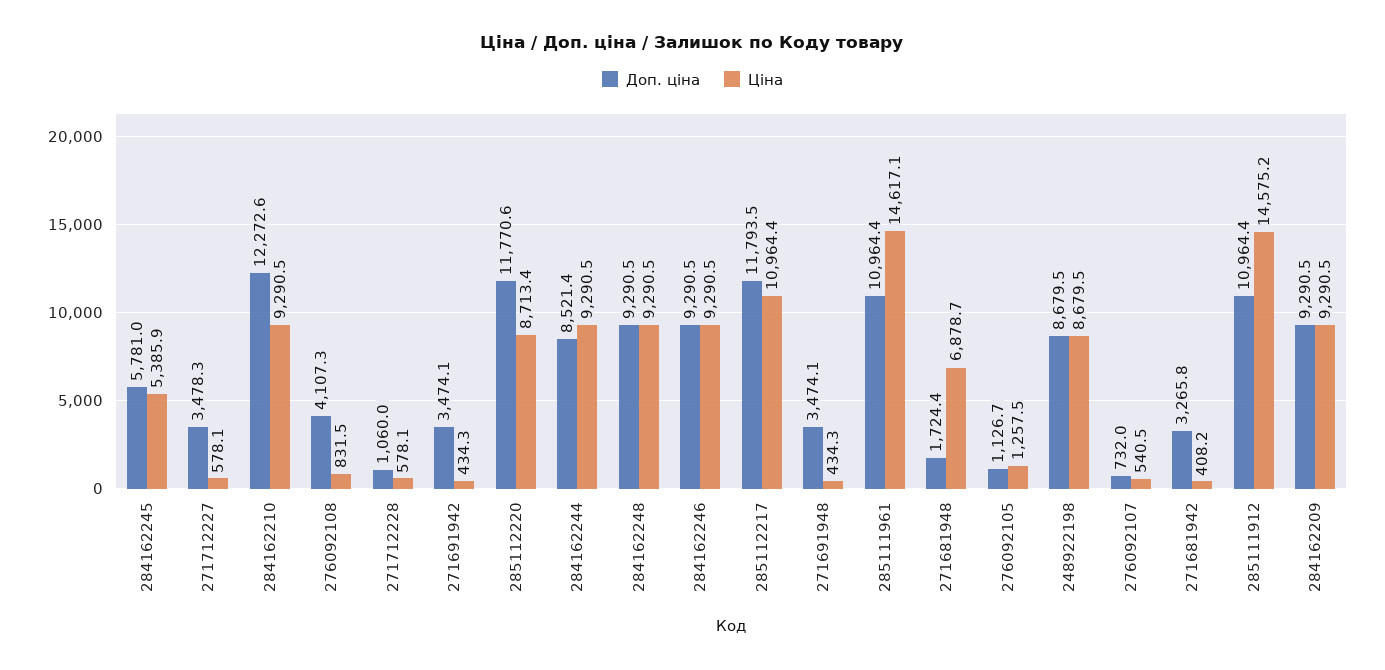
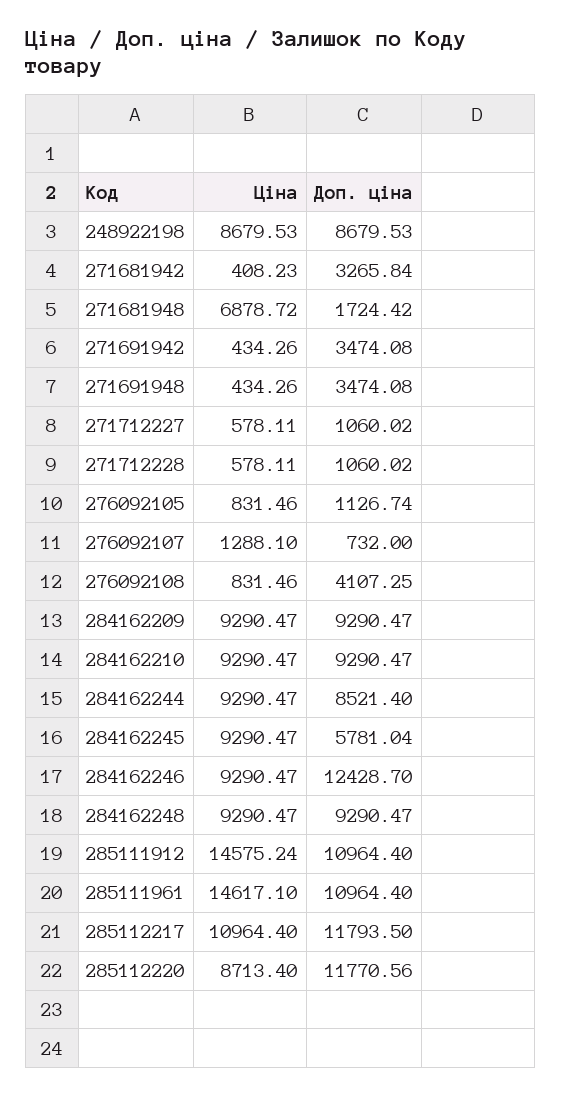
Ціна, 284162245: 5385.9 -> 9290.47
Доп. ціна, 271712227: 3478.3 -> 1060.02
Доп. ціна, 284162210: 12272.6 -> 9290.47
Доп. ціна, 284162246: 9290.5 -> 12428.7
Ціна, 276092105: 1257.5 -> 831.46
Ціна, 276092107: 540.5 -> 1288.1

